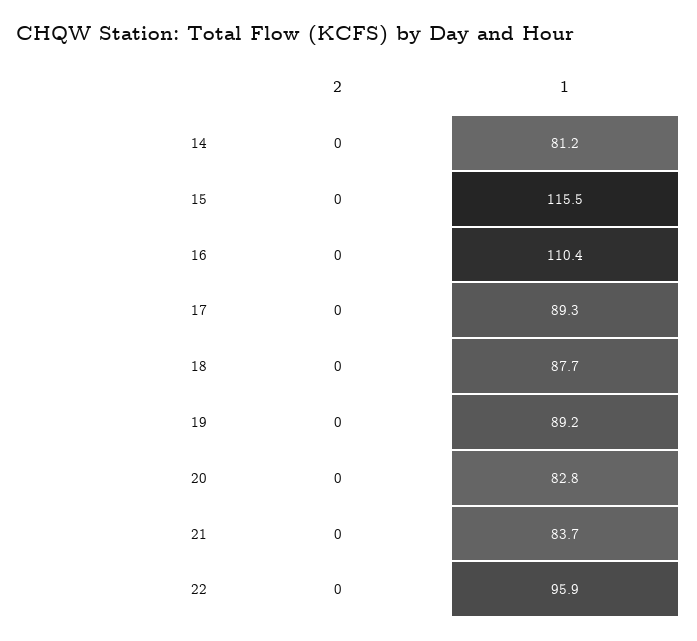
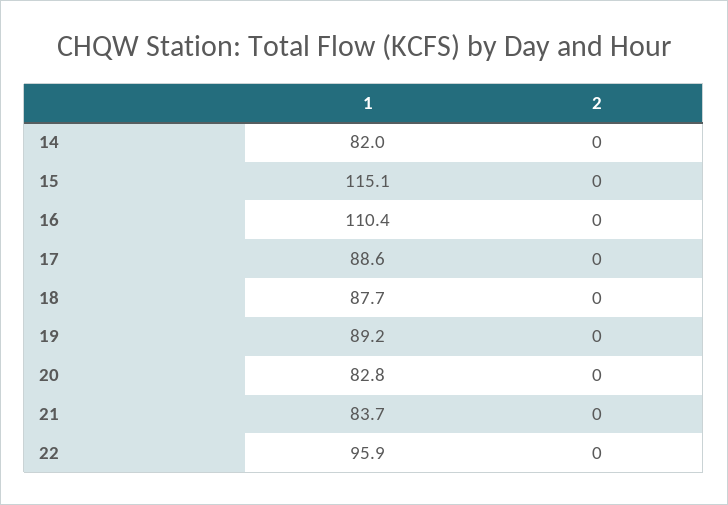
1, 14: 81.2 -> 82
1, 15: 115.5 -> 115.1
1, 17: 89.3 -> 88.6

